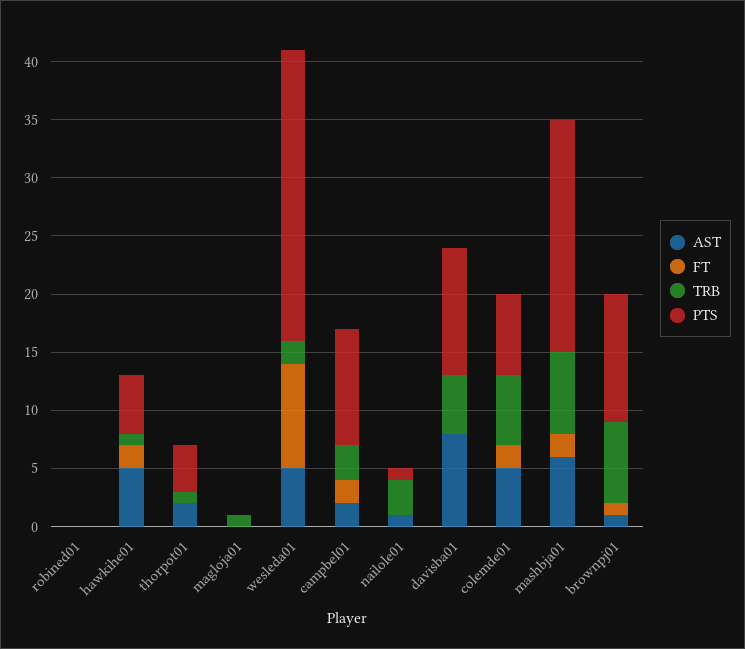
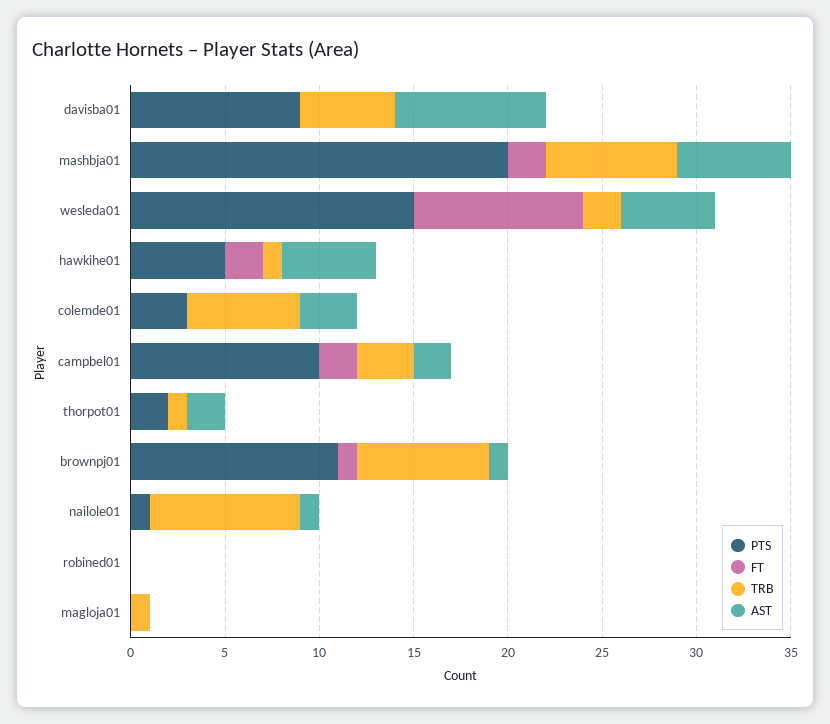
PTS, thorpot01: 4 -> 2
PTS, wesleda01: 25 -> 15
TRB, nailole01: 3 -> 8
PTS, davisba01: 11 -> 9
AST, colemde01: 5 -> 3
FT, colemde01: 2 -> 0
PTS, colemde01: 7 -> 3

